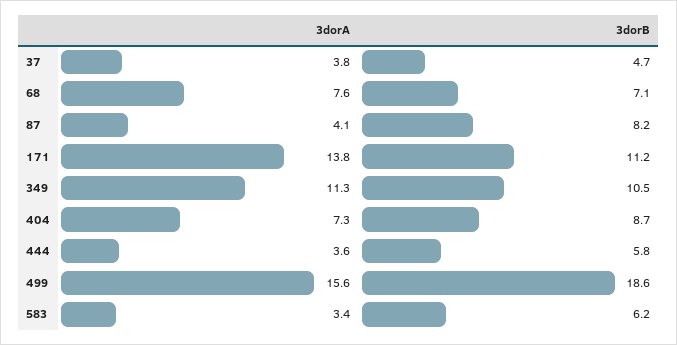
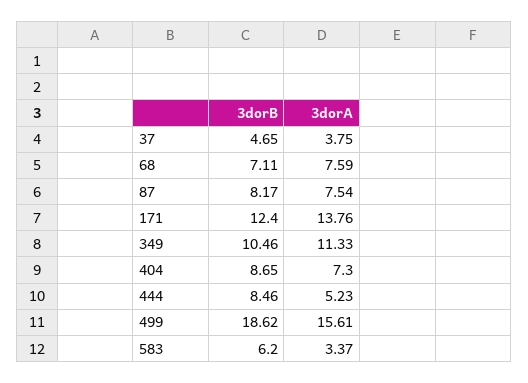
3dorA, 87: 4.1 -> 7.54
3dorB, 171: 11.2 -> 12.4
3dorA, 444: 3.6 -> 5.23
3dorB, 444: 5.8 -> 8.46

